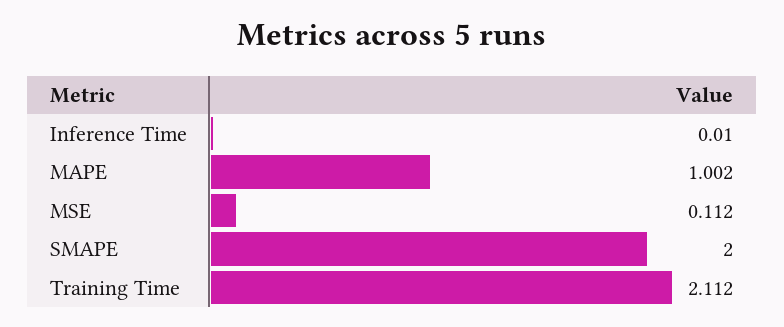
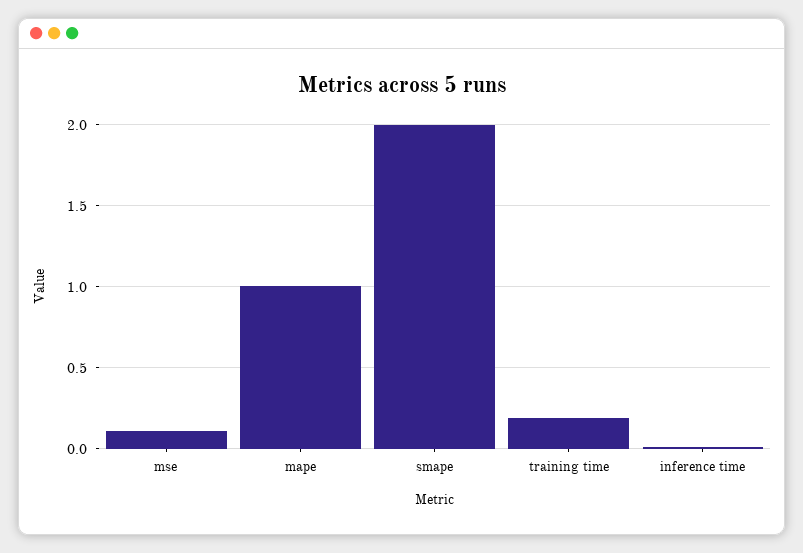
Training Time: 2.112 -> 0.2

